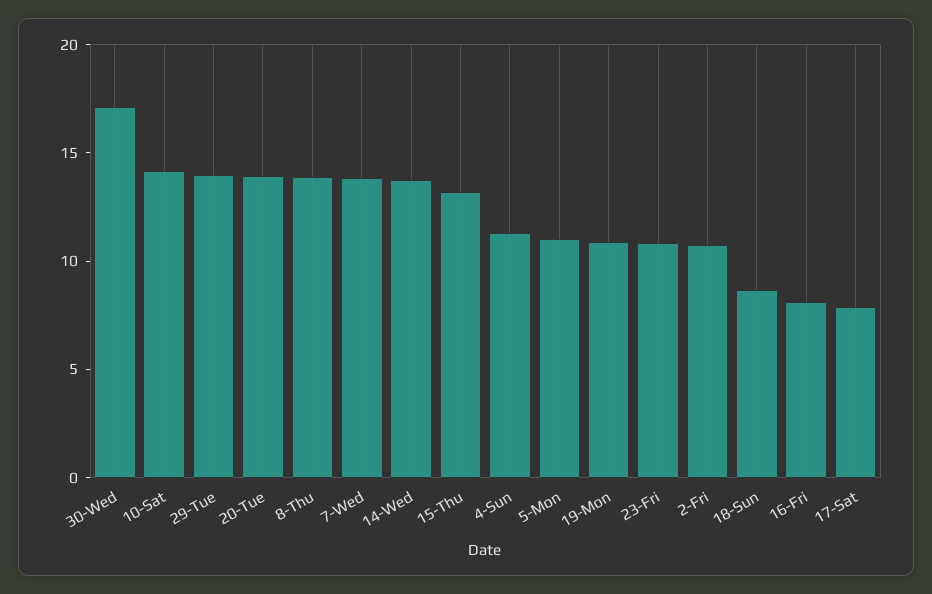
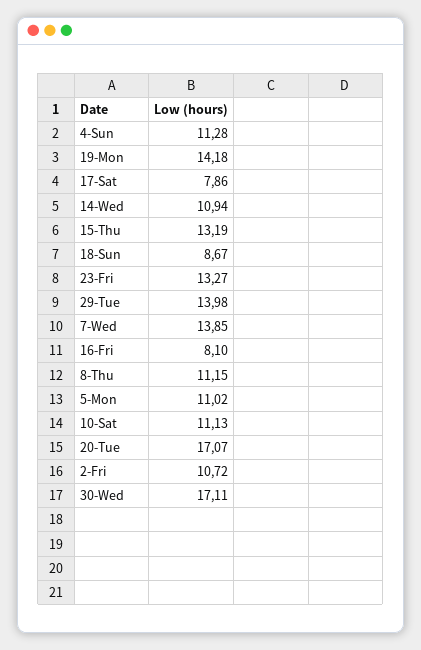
10-Sat: 14 -> 11.13
20-Tue: 14 -> 17.07
8-Thu: 14 -> 11.15
14-Wed: 14 -> 10.94
19-Mon: 11 -> 14.18
23-Fri: 11 -> 13.27

